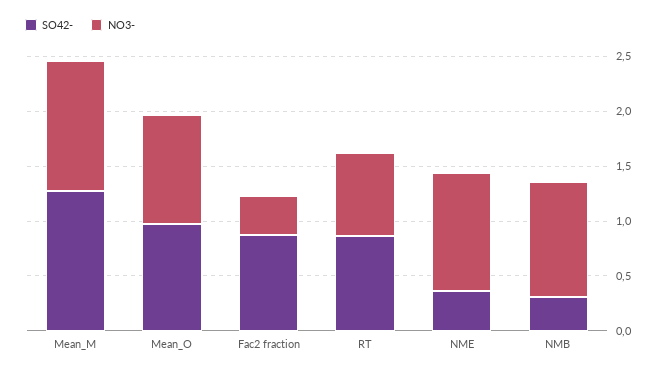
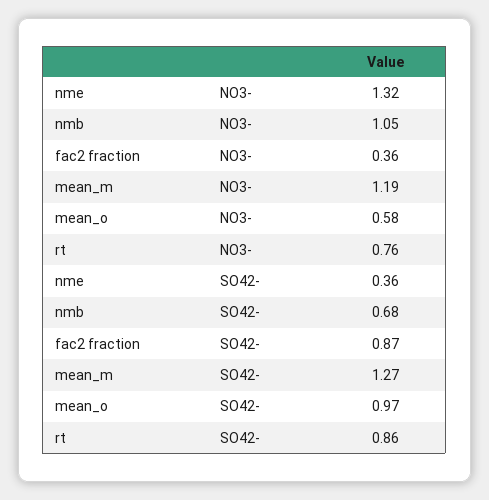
NO3-, Mean_O: 1 -> 0.58
NO3-, NME: 1.1 -> 1.32
SO42-, NMB: 0.3 -> 0.68

